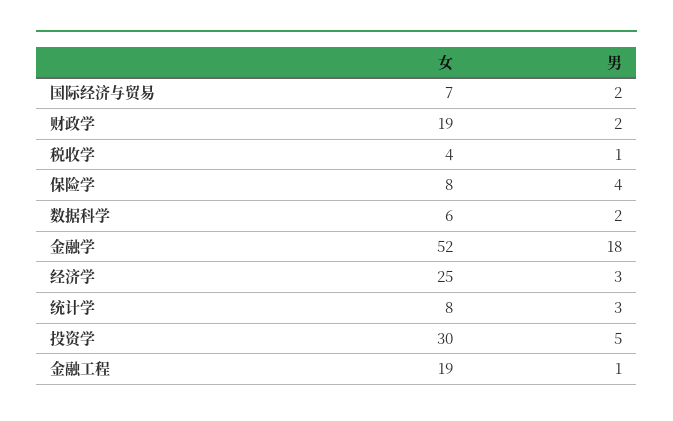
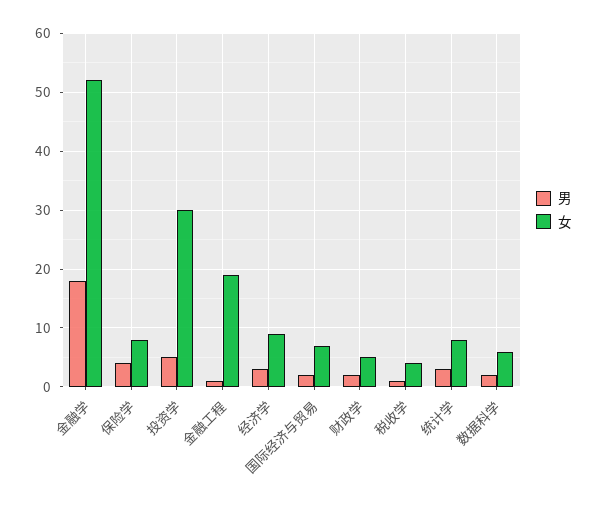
女, 财政学: 19 -> 5
女, 经济学: 25 -> 10

